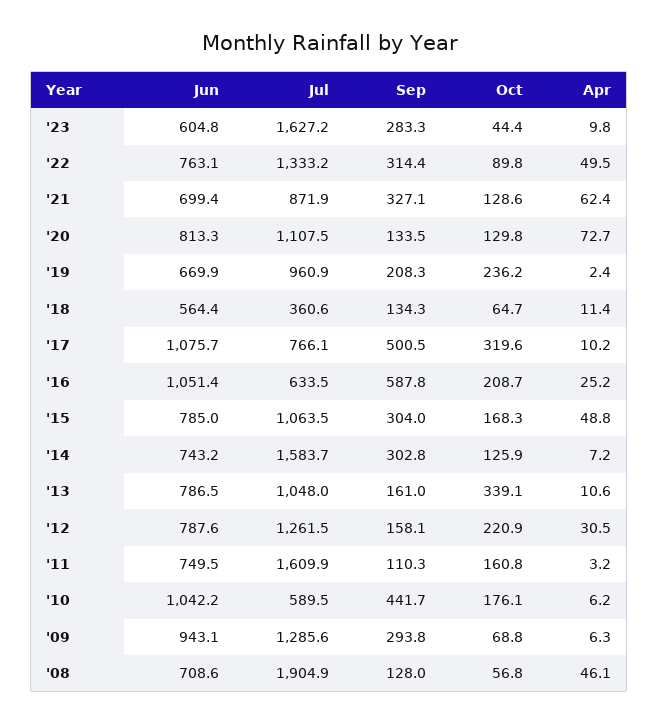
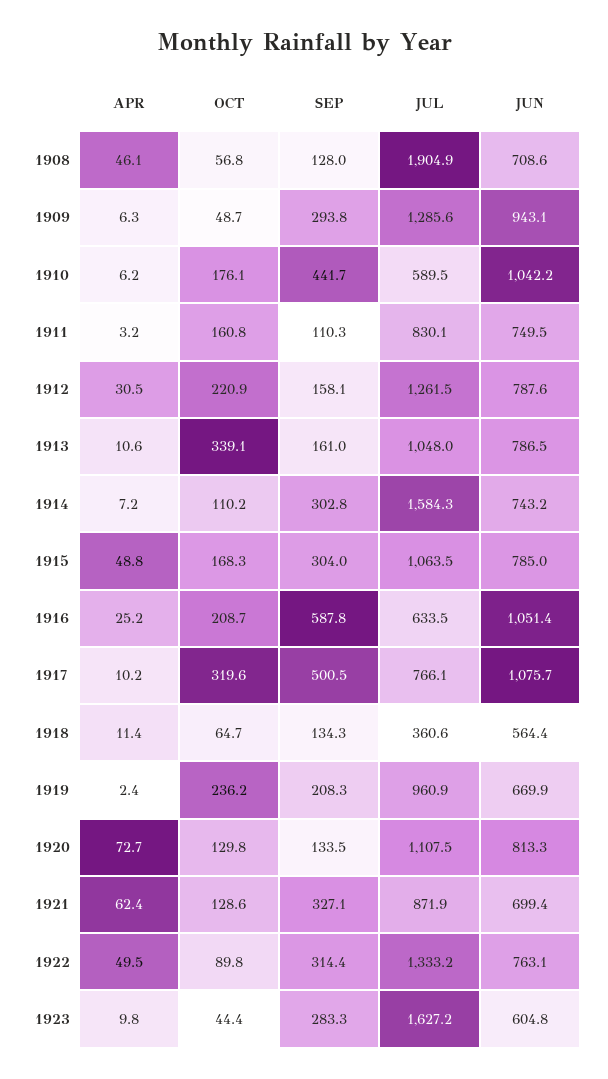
Jul, '14: 1583.7 -> 1584.3
Oct, '14: 125.9 -> 110.2
Jul, '11: 1609.9 -> 830.1
Oct, '09: 68.8 -> 48.7

